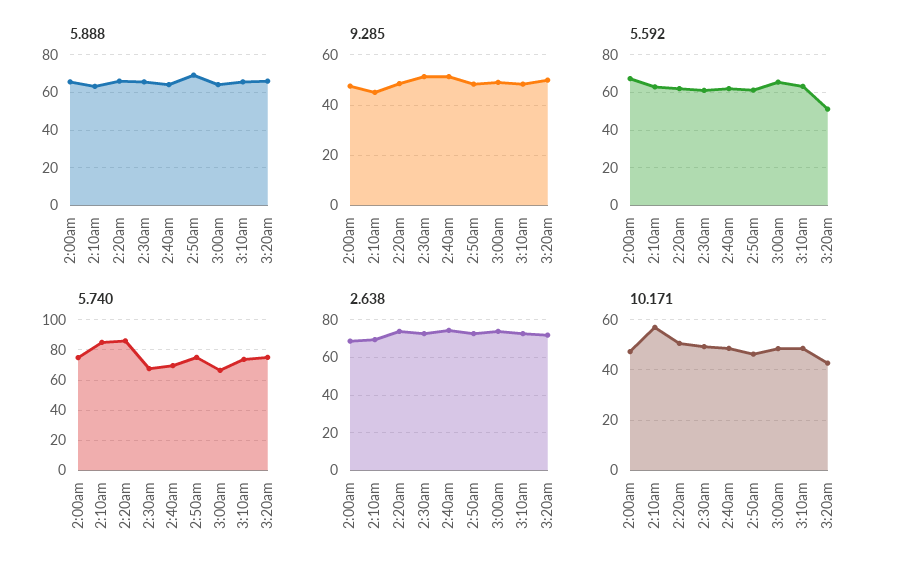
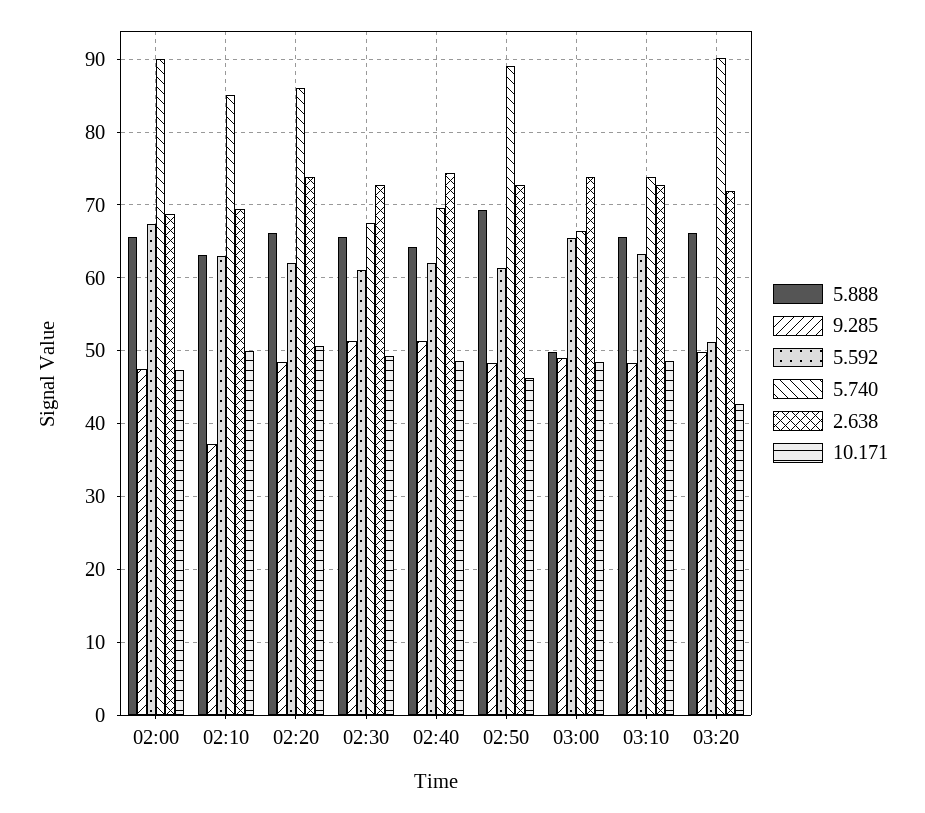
5.888, 3:00am: 65 -> 50
9.285, 2:10am: 45 -> 37
5.740, 2:00am: 75 -> 90
5.740, 2:50am: 75 -> 89
5.740, 3:20am: 75 -> 90
10.171, 2:10am: 57.5 -> 50

